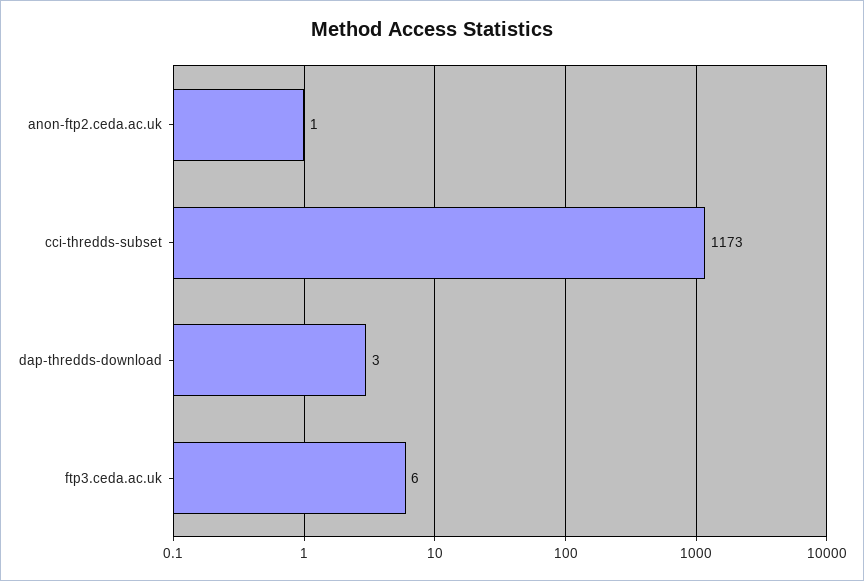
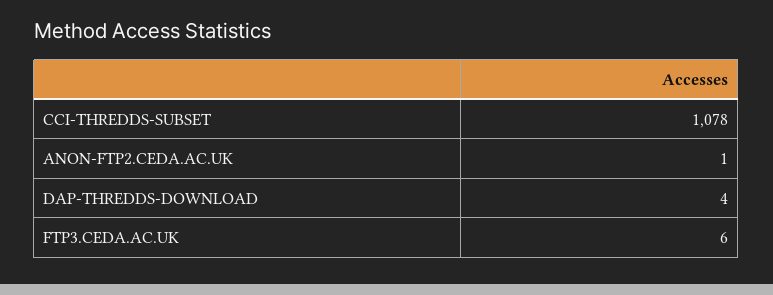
cci-thredds-subset: 1173 -> 1078
dap-thredds-download: 3 -> 4

